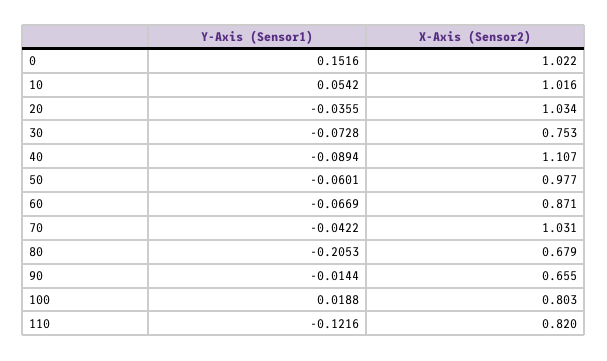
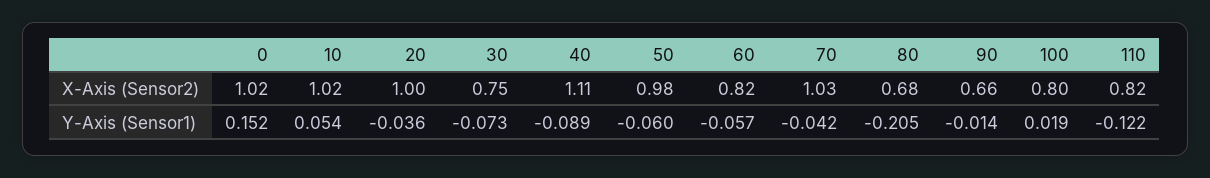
X-Axis (Sensor2), 20: 1.034 -> 1
Y-Axis (Sensor1), 60: -0.0669 -> -0.057
X-Axis (Sensor2), 60: 0.871 -> 0.82

